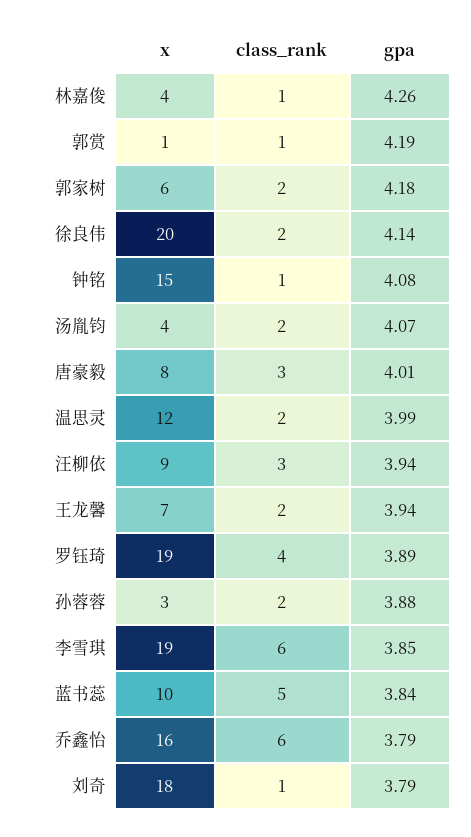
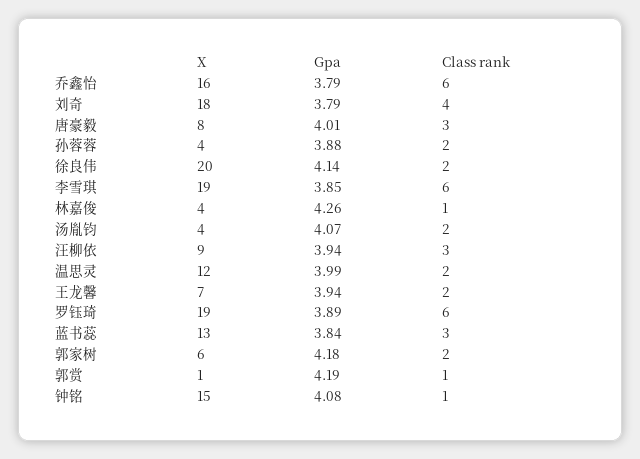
class_rank, 罗钰琦: 4 -> 6
x, 孙蓉蓉: 3 -> 4
x, 蓝书蕊: 10 -> 13
class_rank, 蓝书蕊: 5 -> 3
class_rank, 刘奇: 1 -> 4

